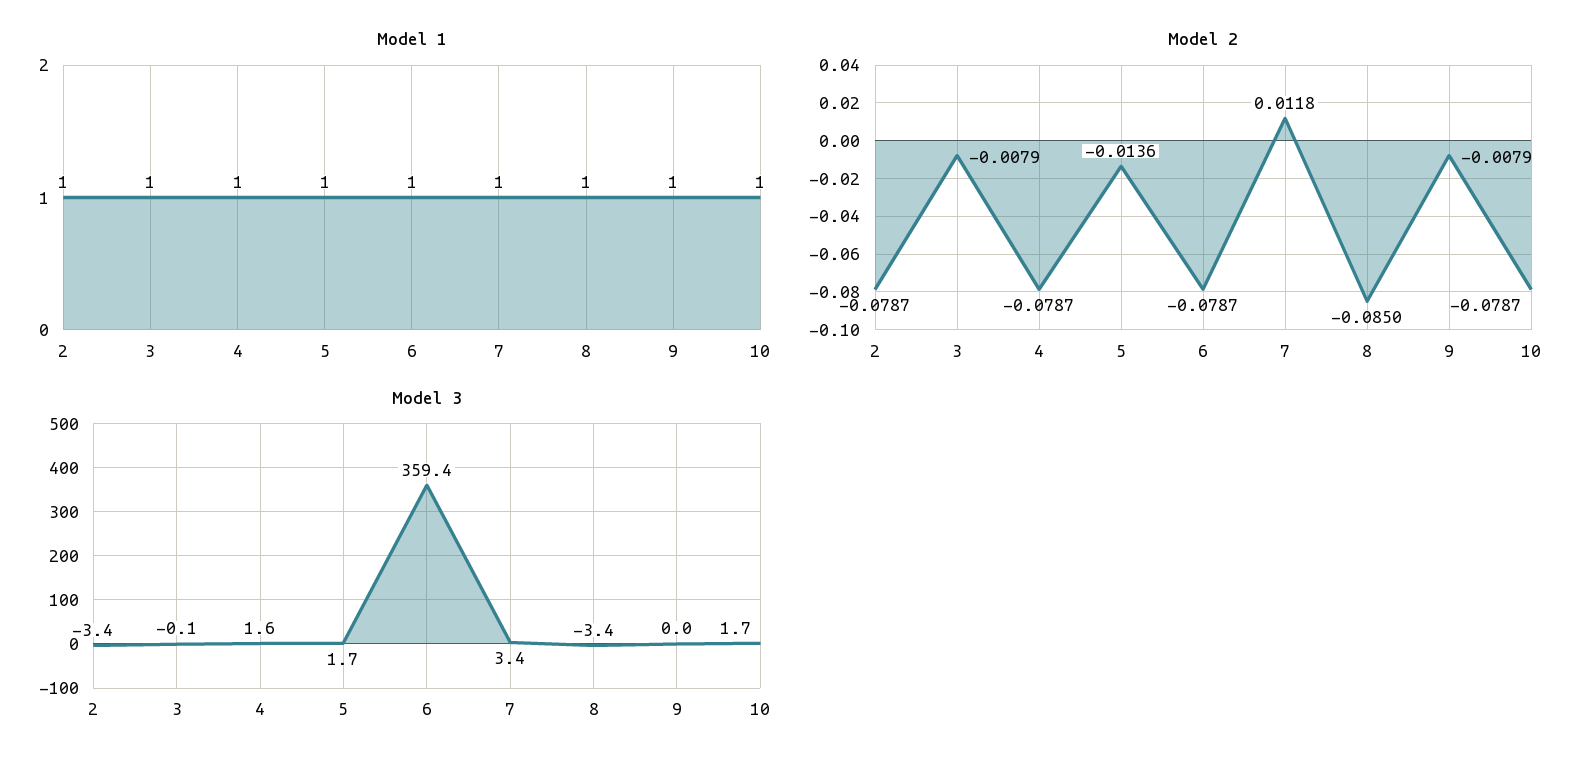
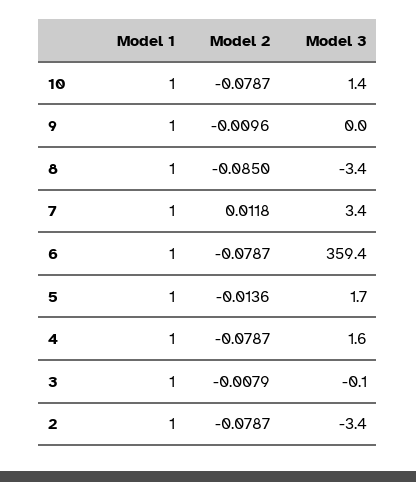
Model 2, 9: -0.0079 -> -0.0096
Model 3, 10: 1.7 -> 1.4

